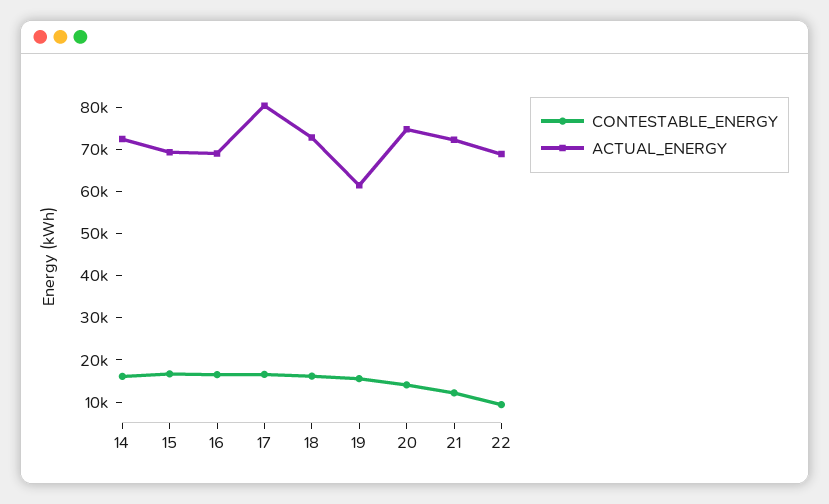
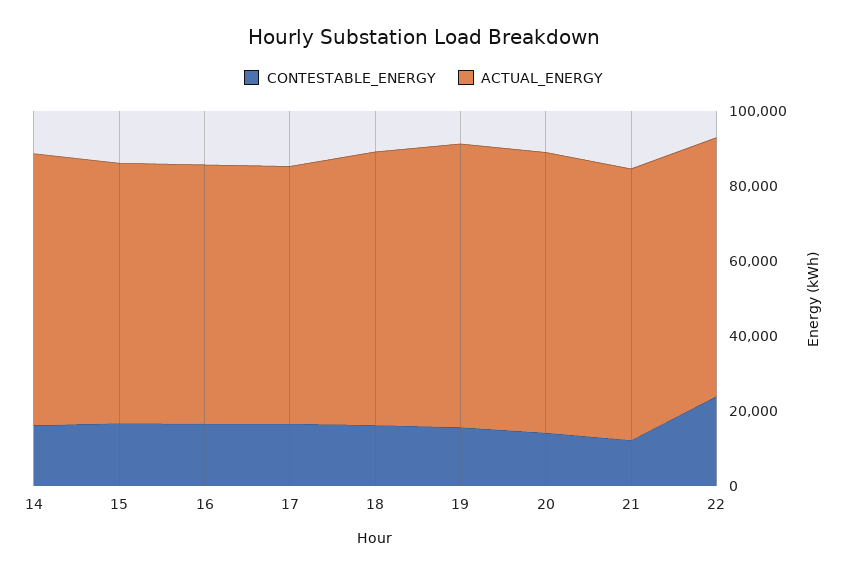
ACTUAL_ENERGY, 17: 80000 -> 70000
ACTUAL_ENERGY, 19: 62000 -> 75000
CONTESTABLE_ENERGY, 22: 10000 -> 25000

